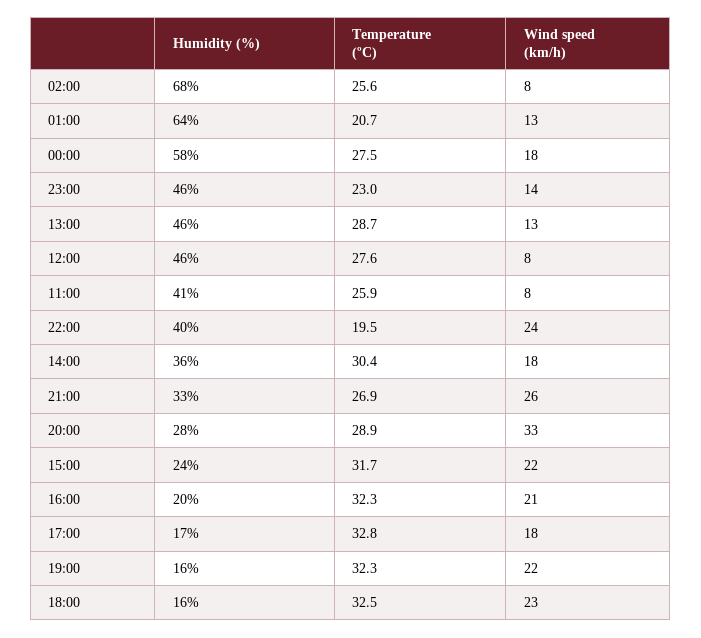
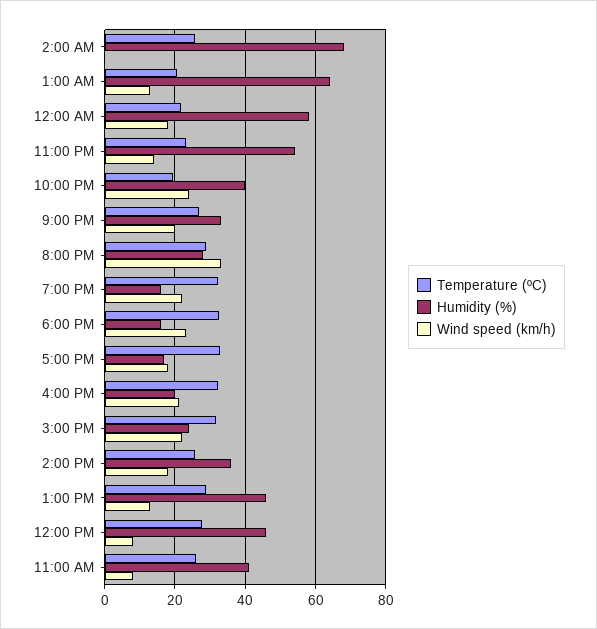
Wind speed (km/h), 02:00: 8 -> 0
Temperature (ºC), 00:00: 27.5 -> 22
Humidity (%), 23:00: 46 -> 54
Temperature (ºC), 14:00: 30.4 -> 26
Wind speed (km/h), 21:00: 26 -> 20

